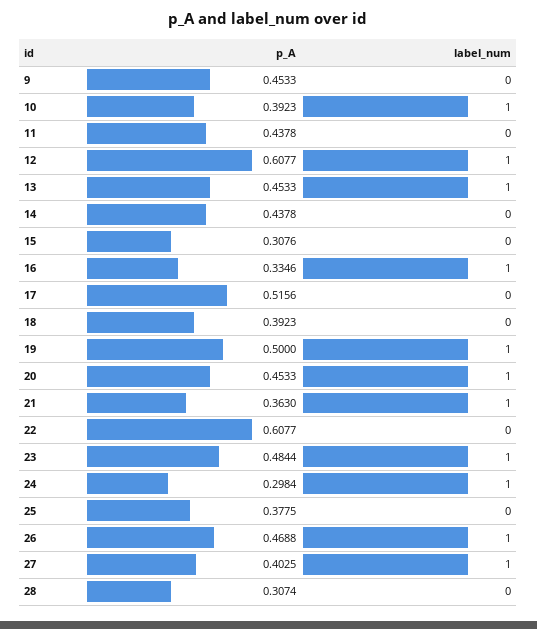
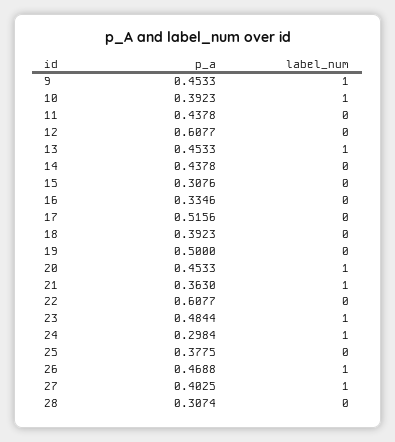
label_num, 9: 0 -> 1
label_num, 12: 1 -> 0
label_num, 16: 1 -> 0
label_num, 19: 1 -> 0

